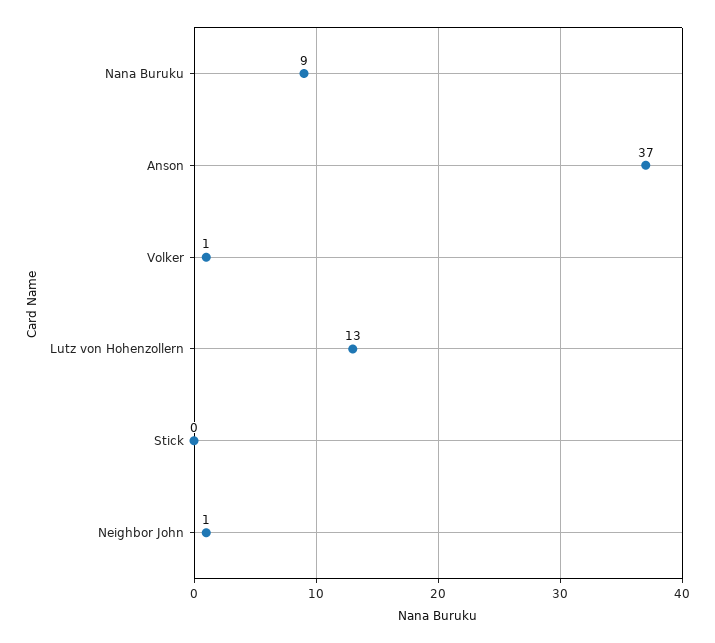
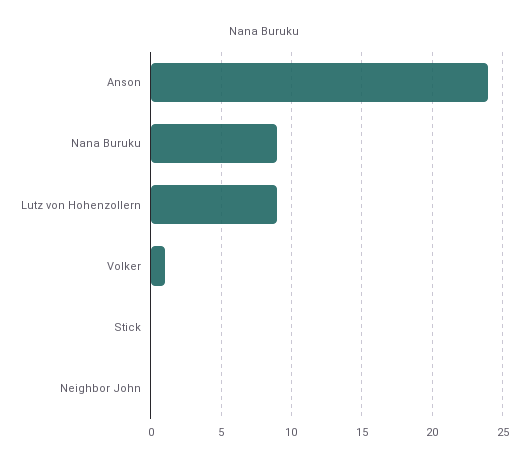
Anson: 37 -> 24
Lutz von Hohenzollern: 13 -> 9
Neighbor John: 1 -> 0

